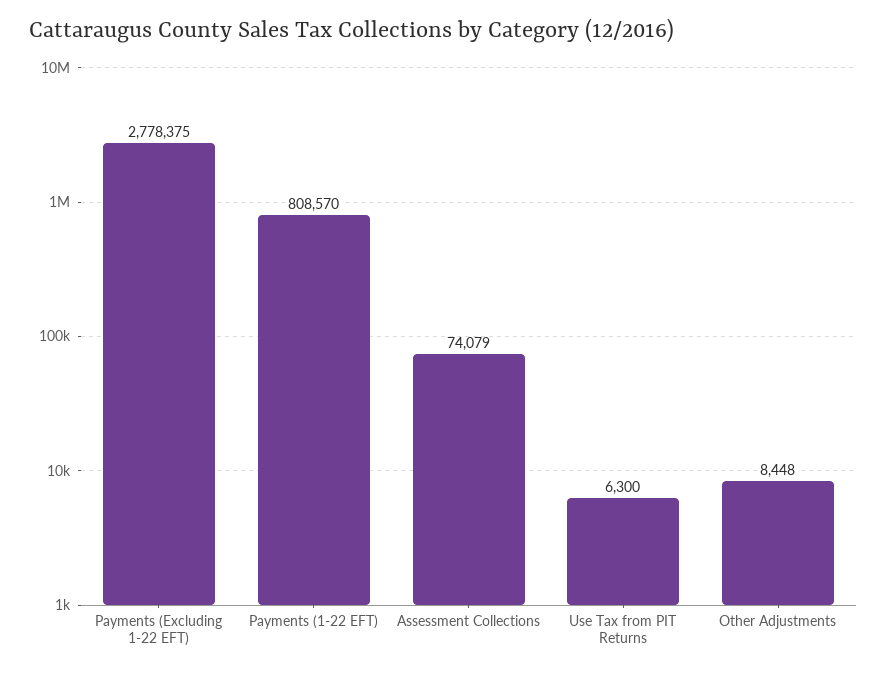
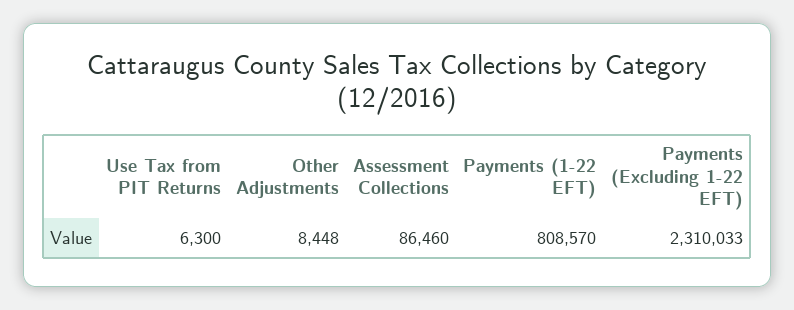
Payments (Excluding 1-22 EFT): 2778375 -> 2310033
Assessment Collections: 74079 -> 86460

